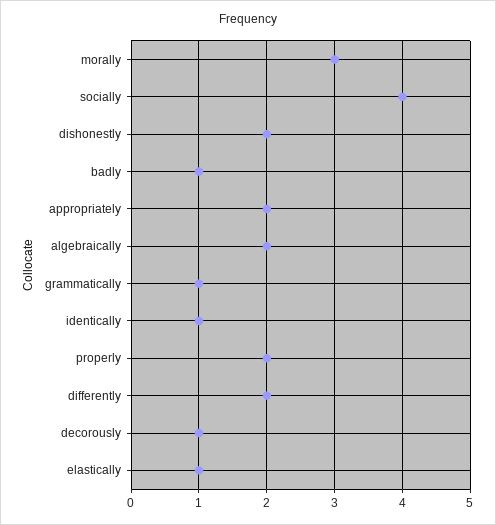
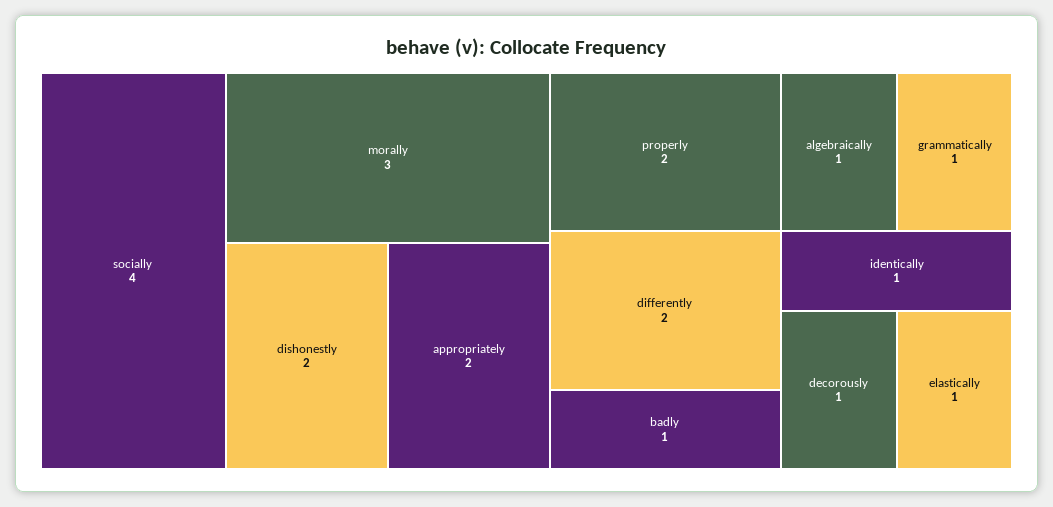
algebraically: 2 -> 1

